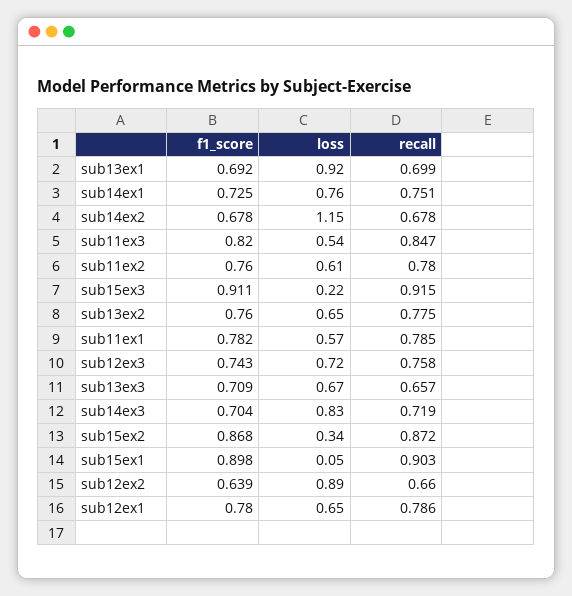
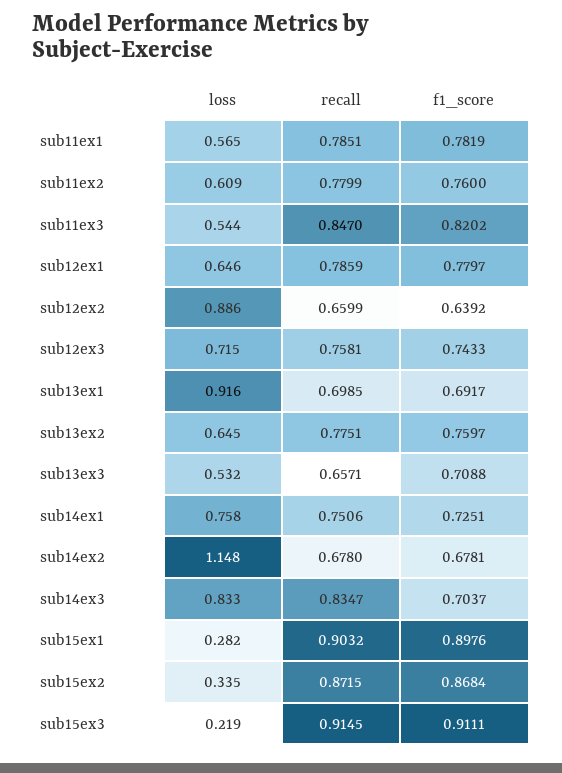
loss, sub13ex3: 0.67 -> 0.532
recall, sub14ex3: 0.719 -> 0.8347
loss, sub15ex1: 0.05 -> 0.282

